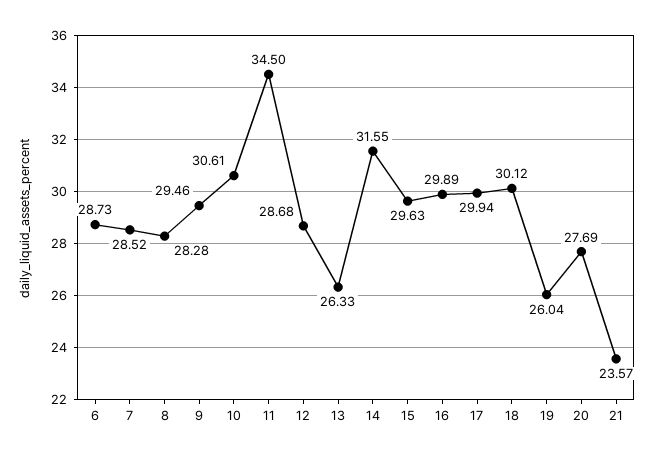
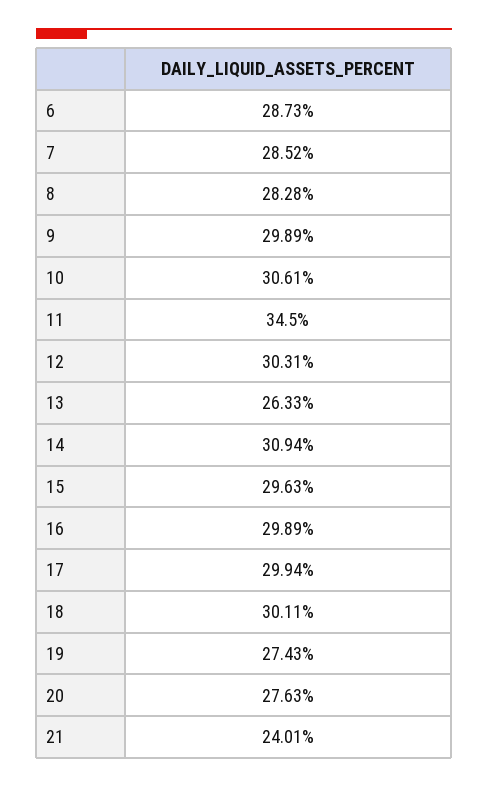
9: 29.46 -> 29.89
12: 28.68 -> 30.31
14: 31.55 -> 30.94
18: 30.12 -> 30.11
19: 26.04 -> 27.43
20: 27.69 -> 27.63
21: 23.57 -> 24.01

